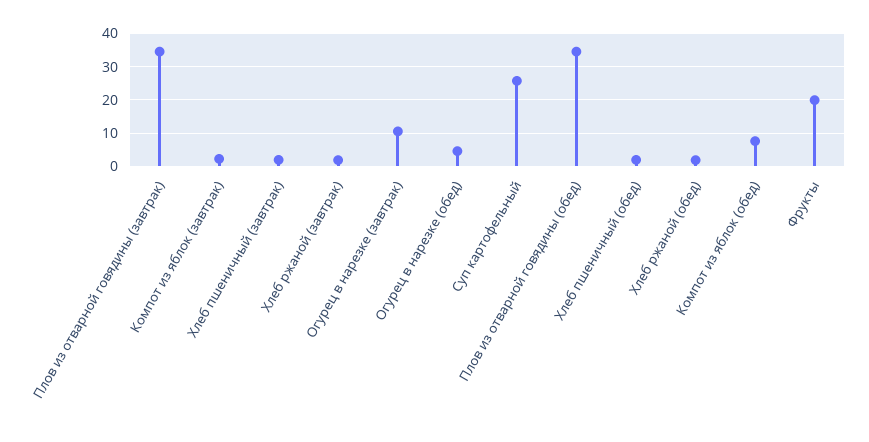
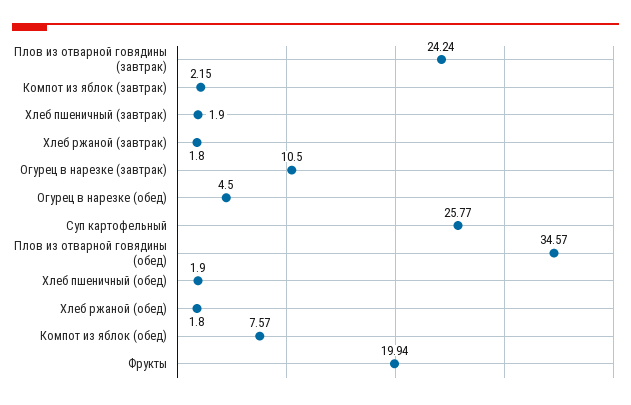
Плов из отварной говядины (завтрак): 34 -> 24.24

